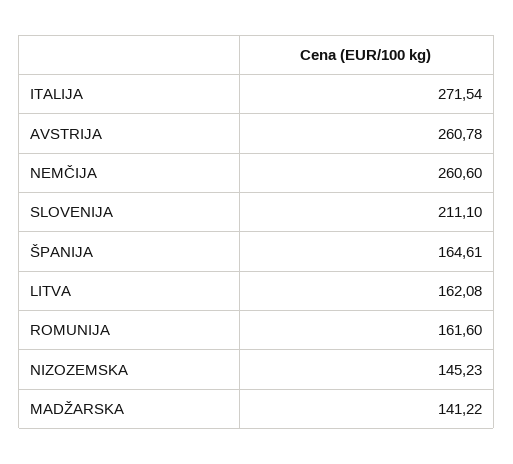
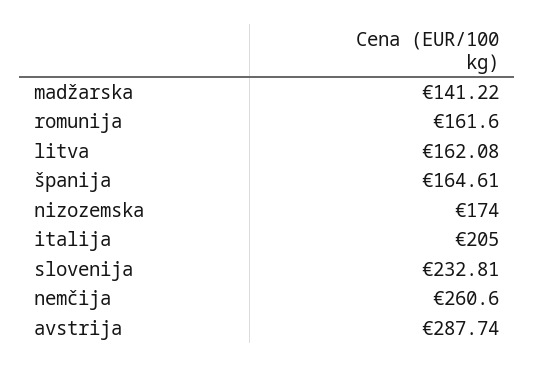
ITALIJA: 271.54 -> 205
AVSTRIJA: 260.78 -> 287.74
SLOVENIJA: 211.1 -> 232.81
NIZOZEMSKA: 145.23 -> 174

